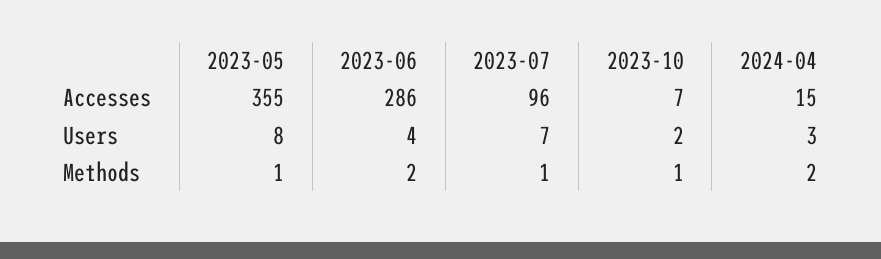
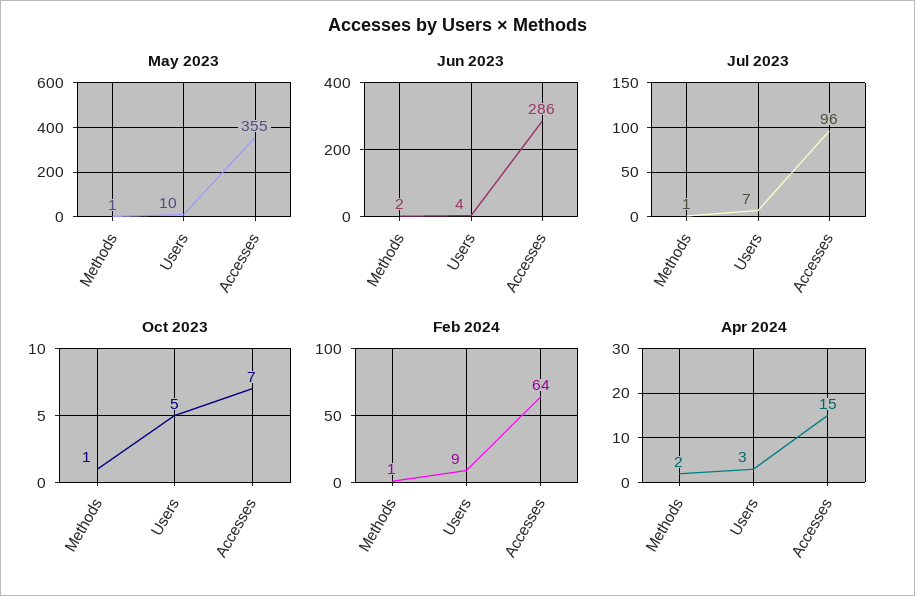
2023-05, Users: 8 -> 10
2023-10, Users: 2 -> 5
Feb 2024, Methods: none -> 1
Feb 2024, Users: none -> 9
Feb 2024, Accesses: none -> 64

